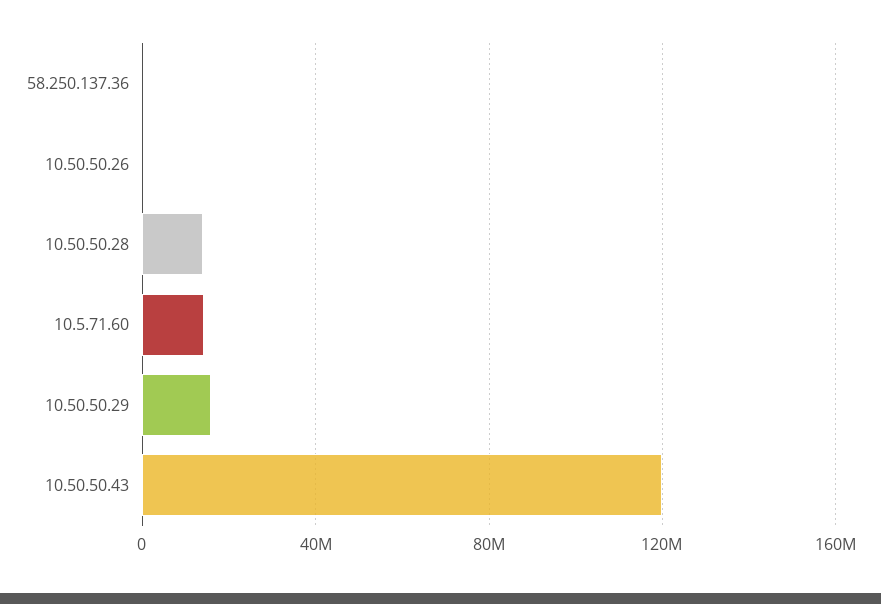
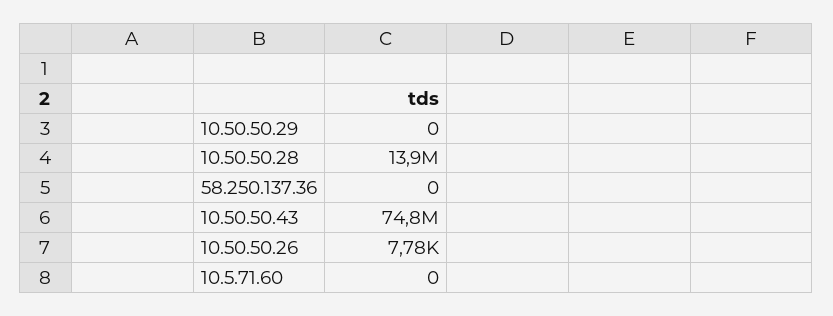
10.5.71.60: 15000000 -> 0
10.50.50.29: 15000000 -> 0
10.50.50.43: 120000000 -> 74800000

